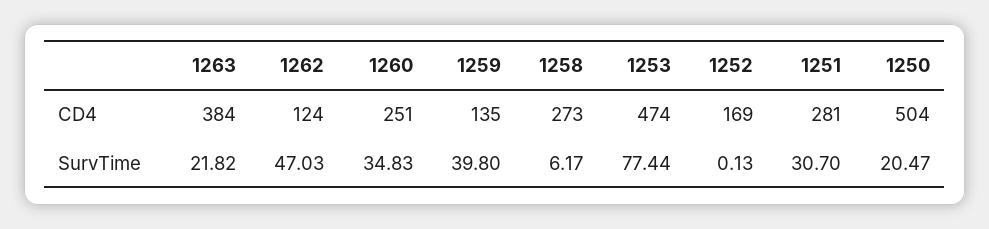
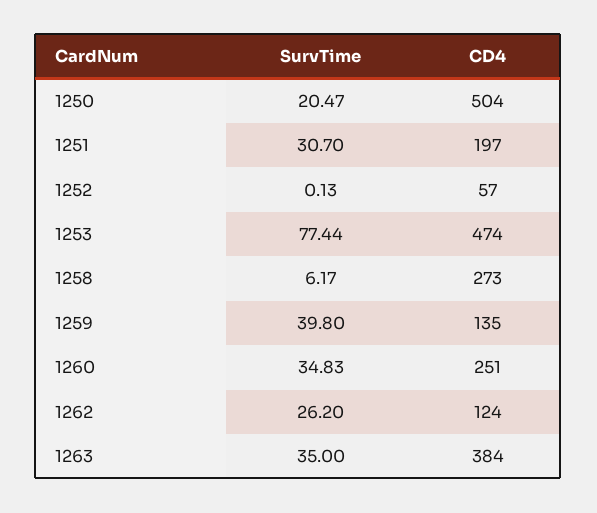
1252, CD4: 169 -> 57
1251, CD4: 281 -> 197
1263, SurvTime: 21.82 -> 35
1262, SurvTime: 47.03 -> 26.2

